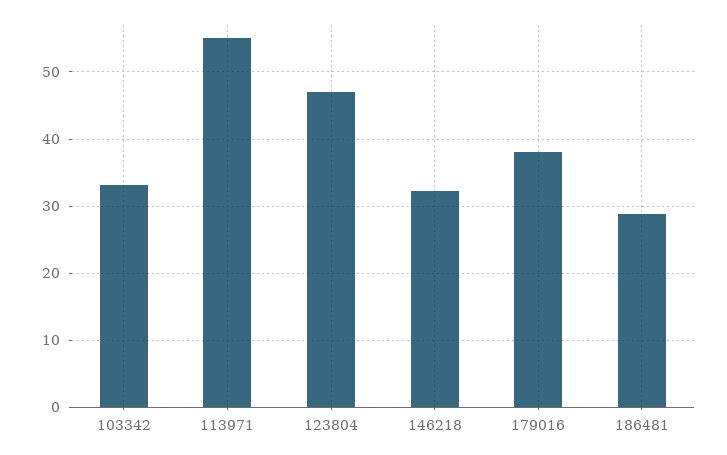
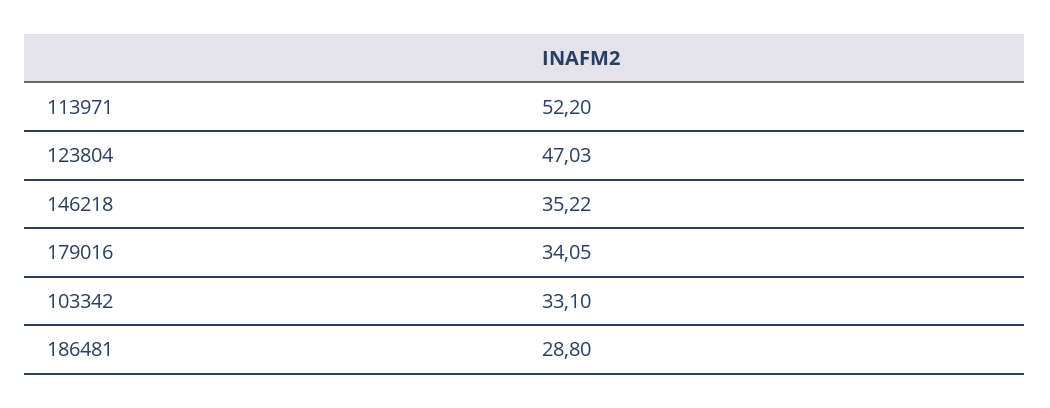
113971: 55 -> 52.2
146218: 32 -> 35.22
179016: 38 -> 34.05

